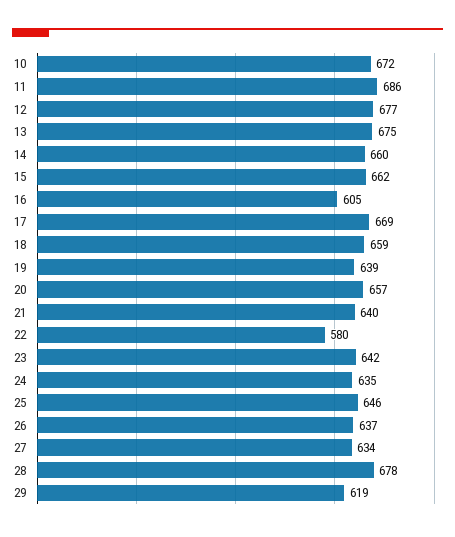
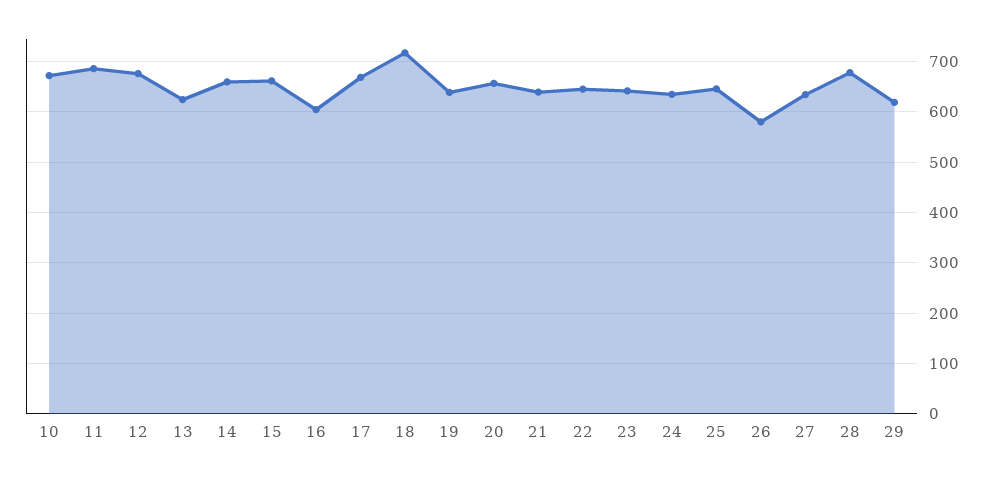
13: 675 -> 620
18: 659 -> 720
22: 580 -> 640
26: 637 -> 580

